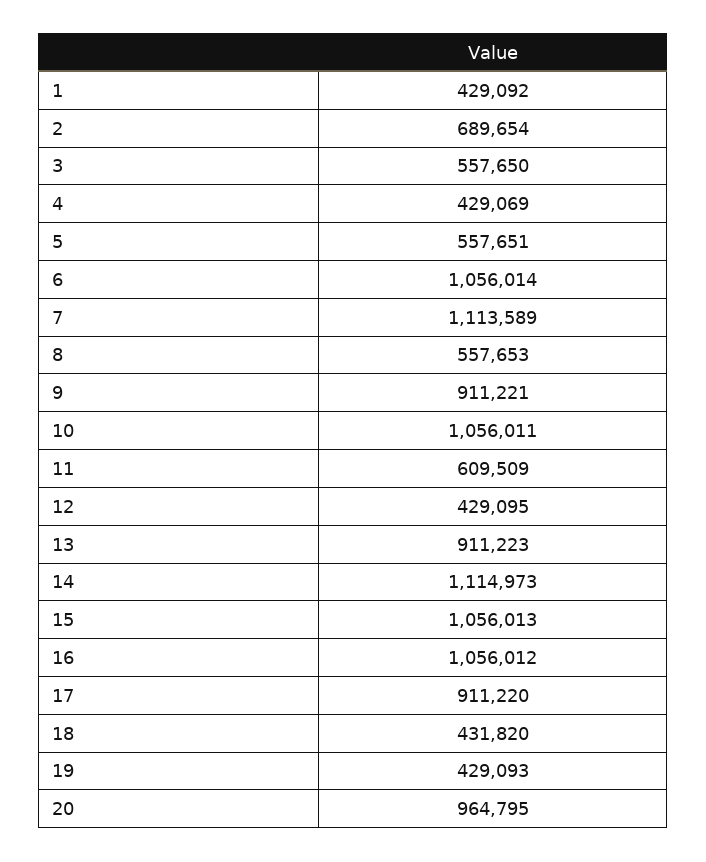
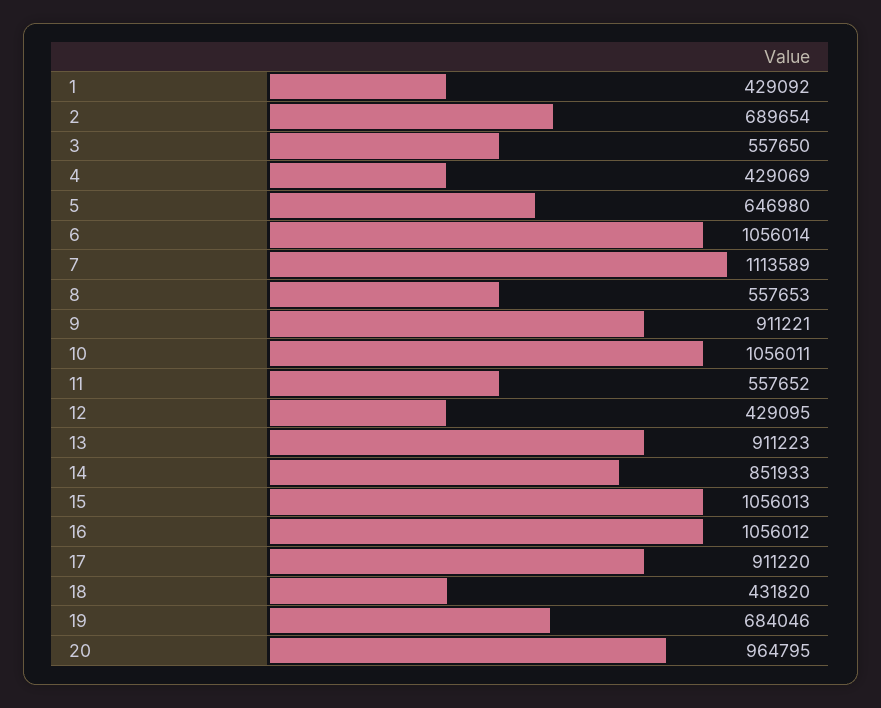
5: 557651 -> 646980
11: 609509 -> 557652
14: 1114973 -> 851933
19: 429093 -> 684046

